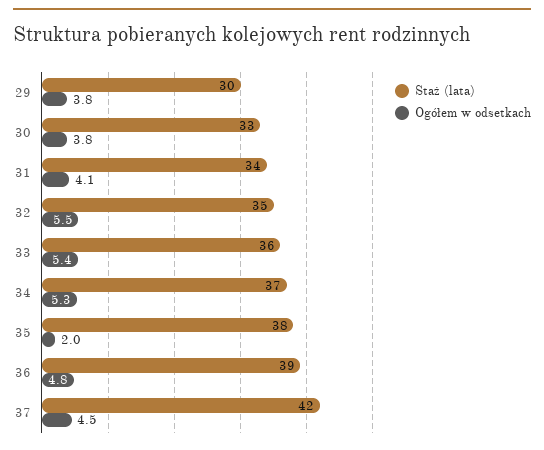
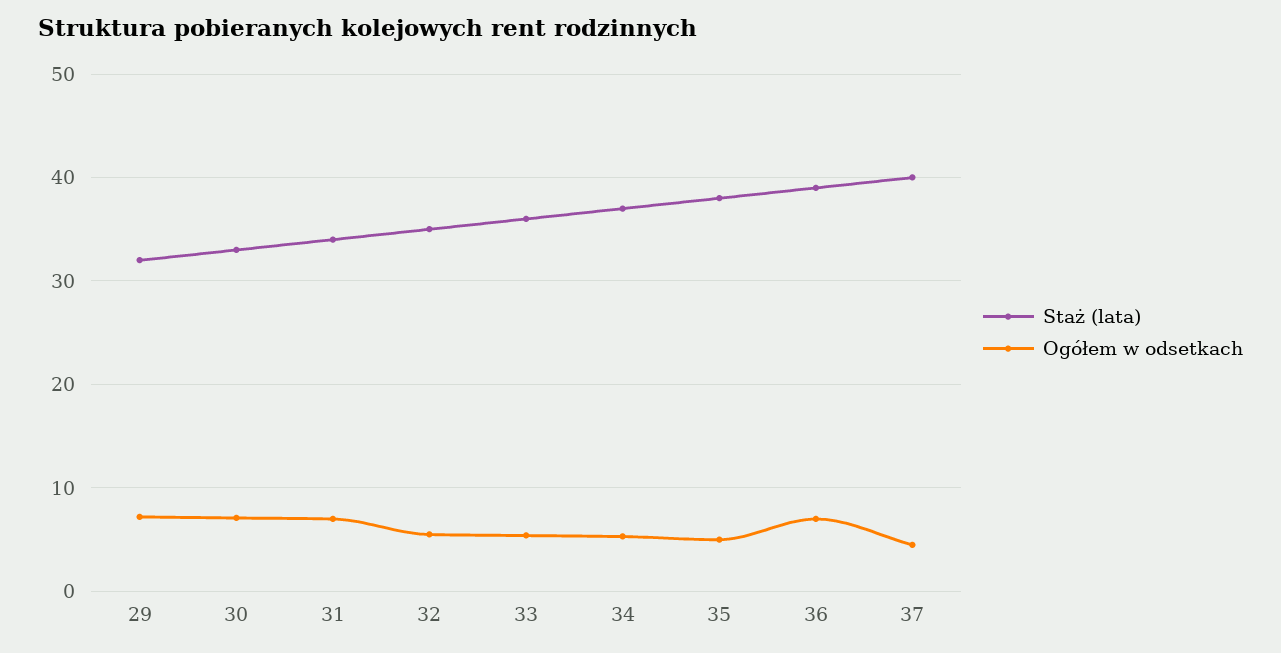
Staż (lata), 29: 30 -> 32
Ogółem w odsetkach, 29: 3.8 -> 7
Ogółem w odsetkach, 30: 3.8 -> 7
Ogółem w odsetkach, 31: 4.1 -> 7
Ogółem w odsetkach, 35: 2 -> 5
Ogółem w odsetkach, 36: 4.8 -> 7
Staż (lata), 37: 42 -> 40

